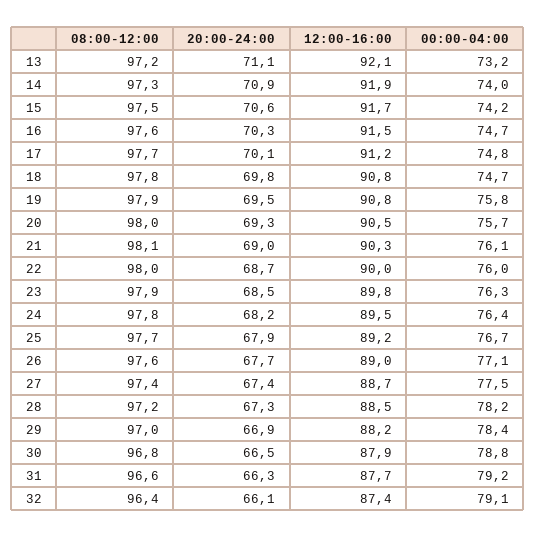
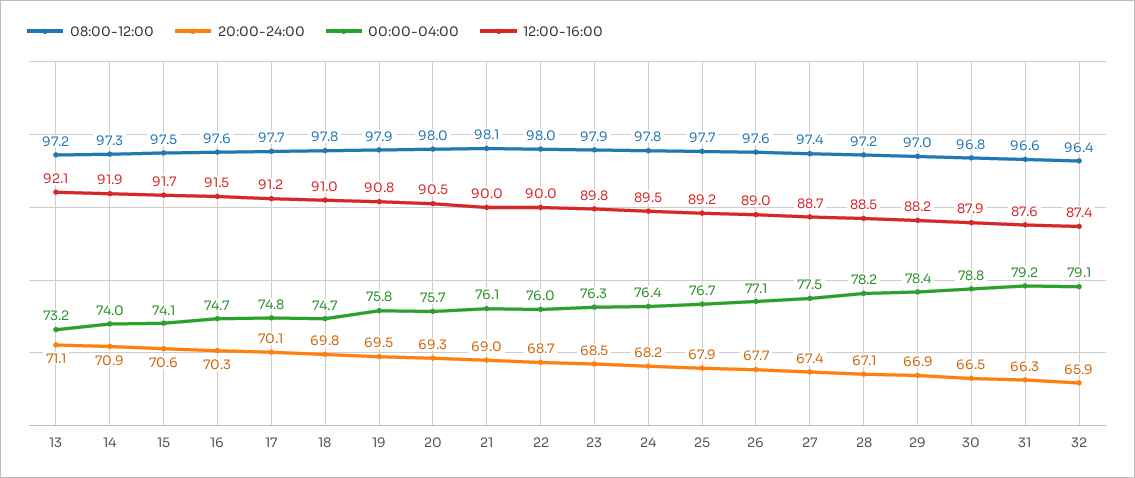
00:00-04:00, 15: 74.2 -> 74.1
12:00-16:00, 18: 90.8 -> 91
12:00-16:00, 21: 90.3 -> 90
20:00-24:00, 28: 67.3 -> 67.1
12:00-16:00, 31: 87.7 -> 87.6
20:00-24:00, 32: 66.1 -> 65.9

